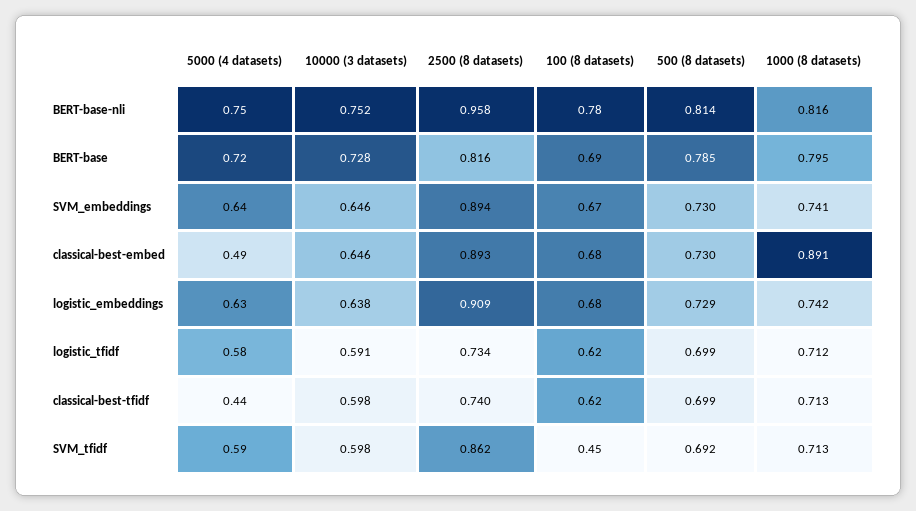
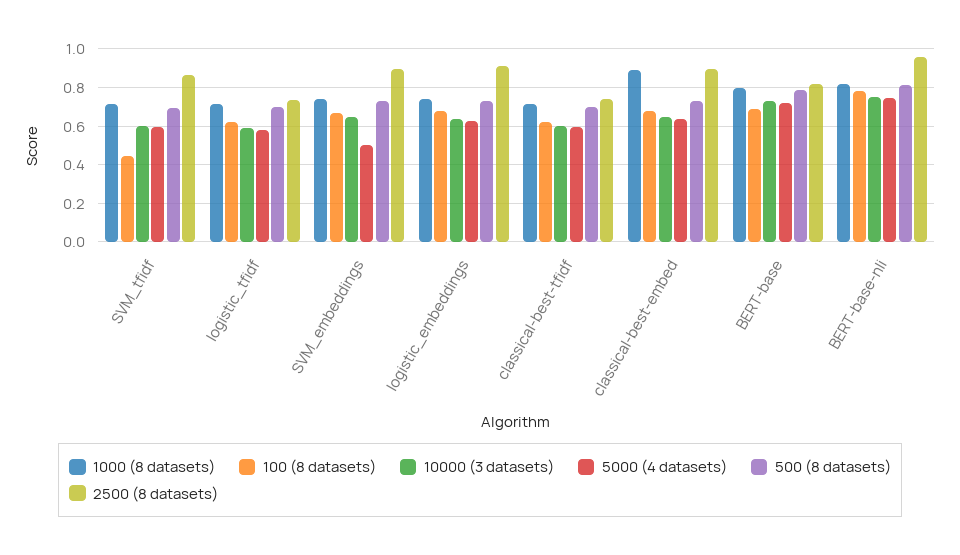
5000 (4 datasets), SVM_embeddings: 0.64 -> 0.5
5000 (4 datasets), classical-best-embed: 0.49 -> 0.65
5000 (4 datasets), classical-best-tfidf: 0.44 -> 0.6

